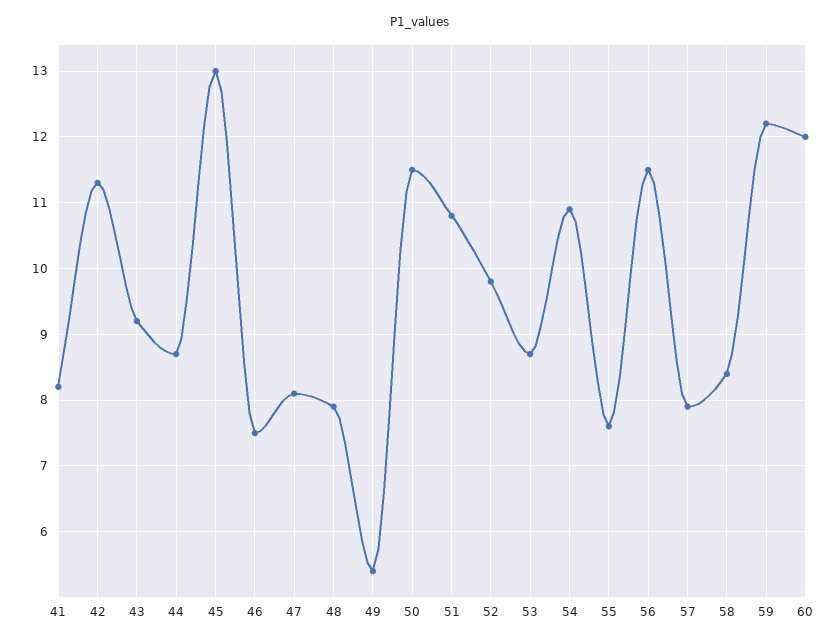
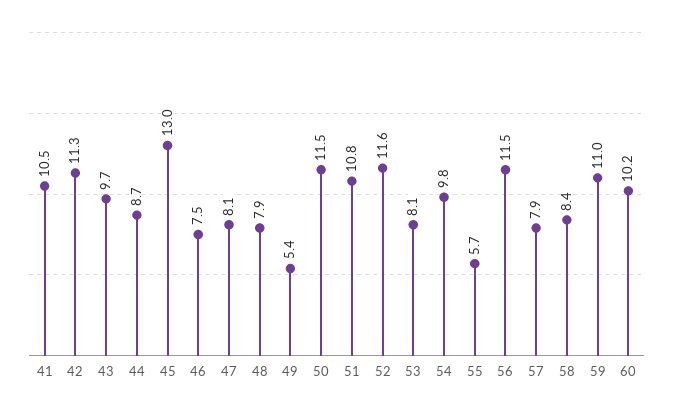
41: 8.2 -> 10.5
43: 9.2 -> 9.7
52: 9.8 -> 11.6
53: 8.7 -> 8.1
54: 10.9 -> 9.8
55: 7.6 -> 5.7
59: 12.2 -> 11
60: 12 -> 10.2

